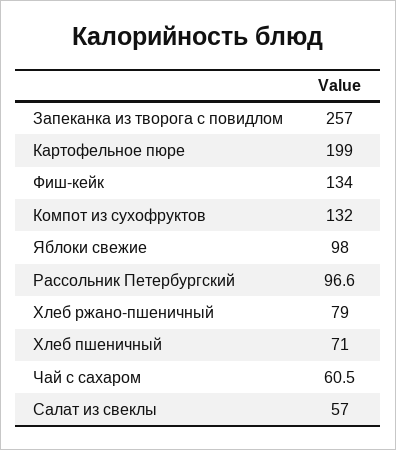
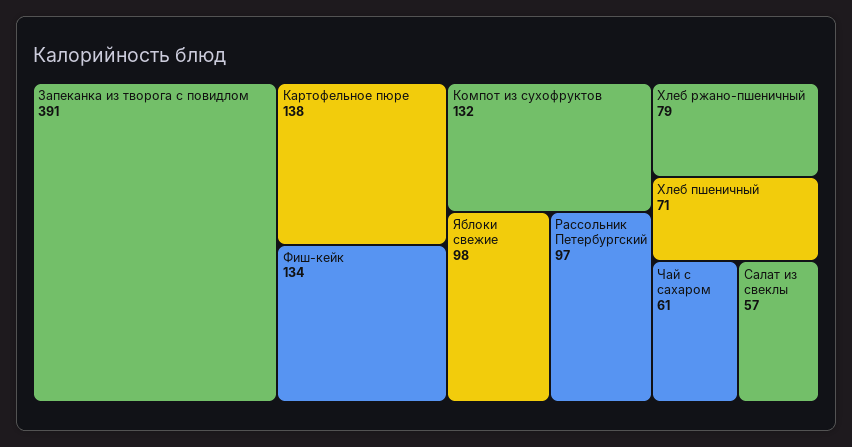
Запеканка из творога с повидлом: 257 -> 391
Картофельное пюре: 199 -> 138

